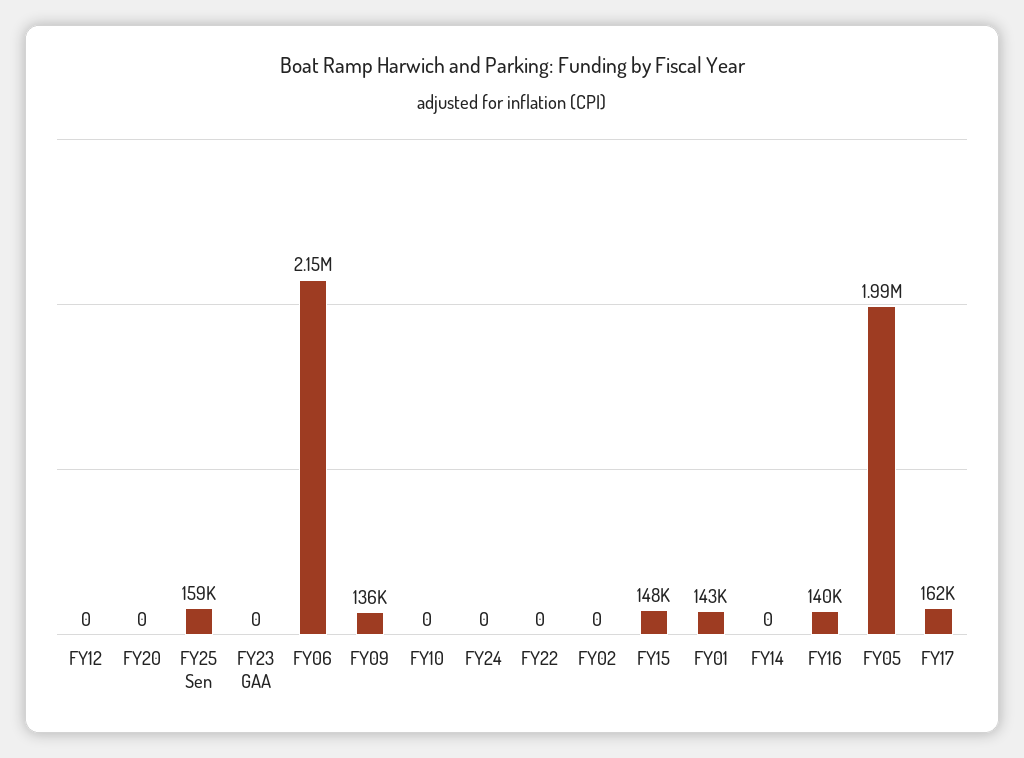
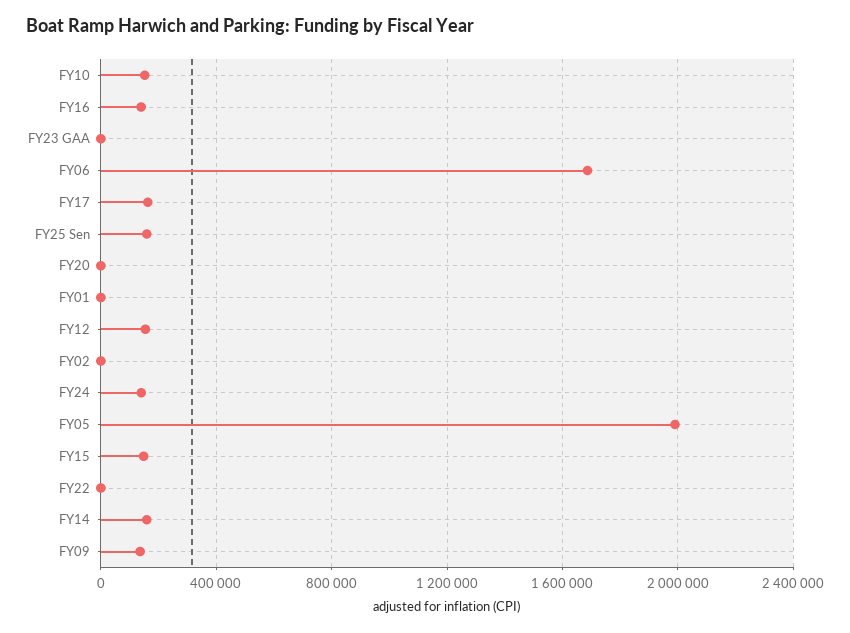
FY12: 0 -> 150000
FY06: 2150000 -> 1700000
FY10: 0 -> 150000
FY24: 0 -> 150000
FY01: 143000 -> 0
FY14: 0 -> 150000

